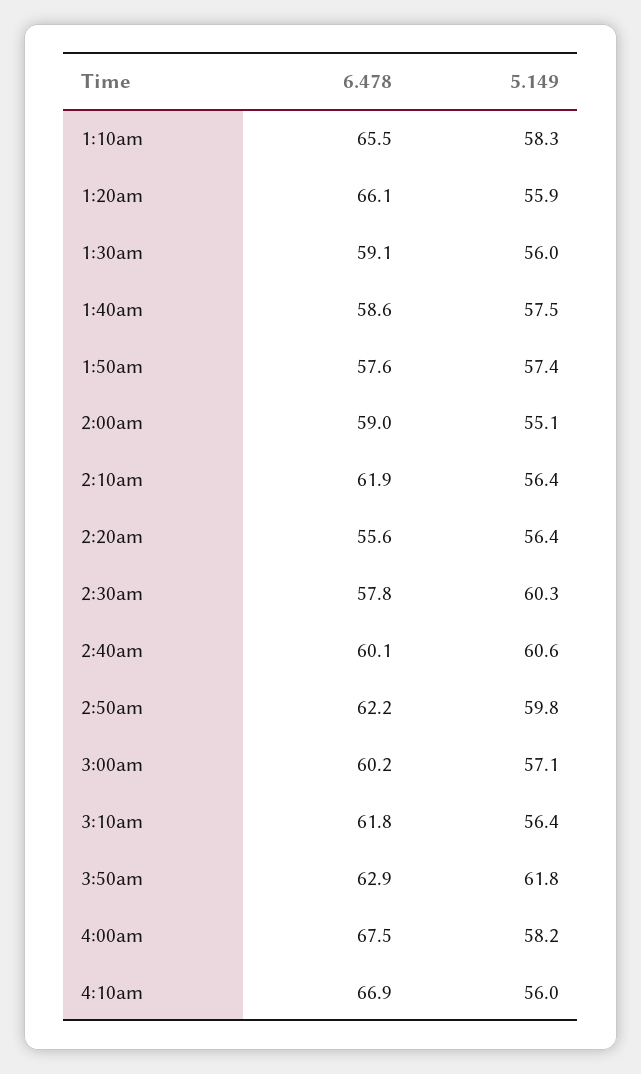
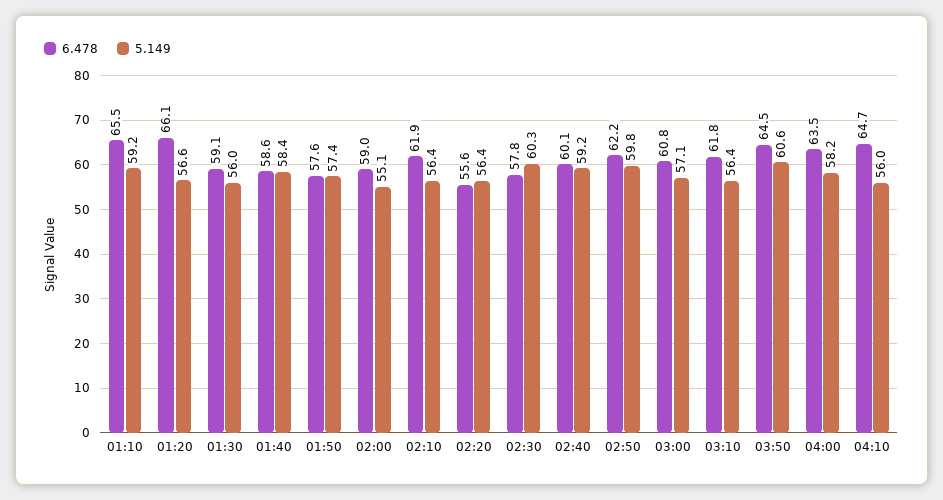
5.149, 1:10am: 58.3 -> 59.2
5.149, 1:20am: 55.9 -> 56.6
5.149, 1:40am: 57.5 -> 58.4
5.149, 2:40am: 60.6 -> 59.2
6.478, 3:00am: 60.2 -> 60.8
6.478, 3:50am: 62.9 -> 64.5
5.149, 3:50am: 61.8 -> 60.6
6.478, 4:00am: 67.5 -> 63.5
6.478, 4:10am: 66.9 -> 64.7

